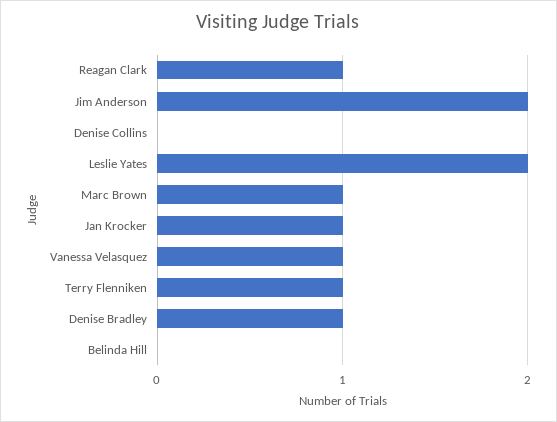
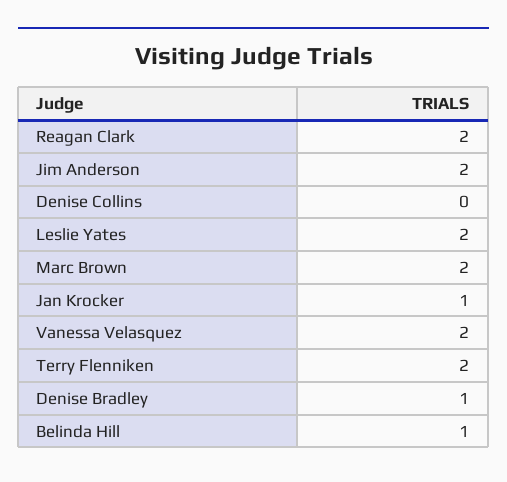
Reagan Clark: 1 -> 2
Marc Brown: 1 -> 2
Vanessa Velasquez: 1 -> 2
Terry Flenniken: 1 -> 2
Belinda Hill: 0 -> 1

